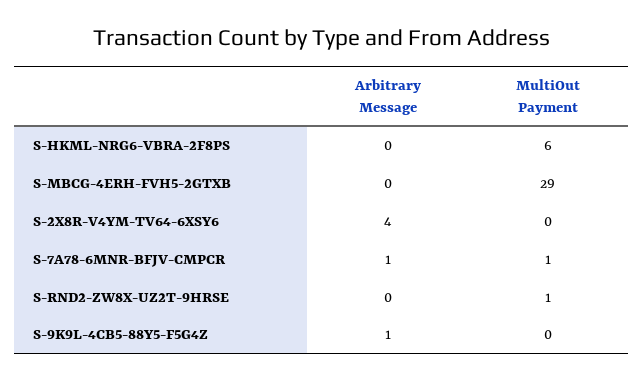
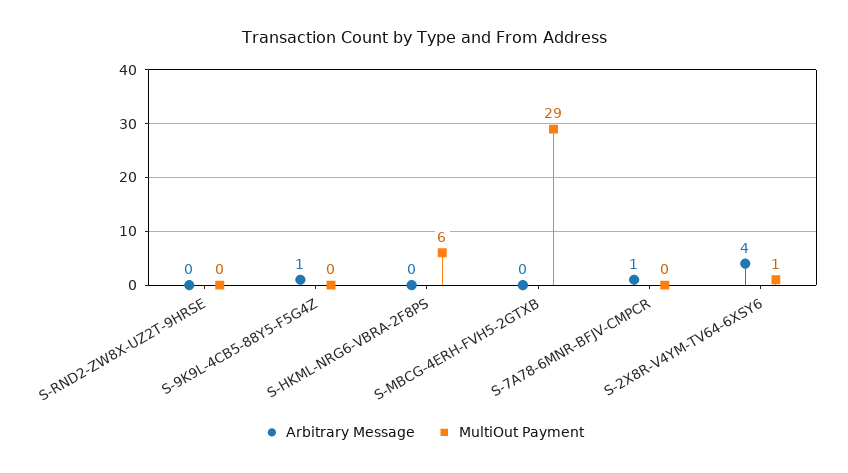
MultiOut Payment, S-2X8R-V4YM-TV64-6XSY6: 0 -> 1
MultiOut Payment, S-7A78-6MNR-BFJV-CMPCR: 1 -> 0
MultiOut Payment, S-RND2-ZW8X-UZ2T-9HRSE: 1 -> 0

